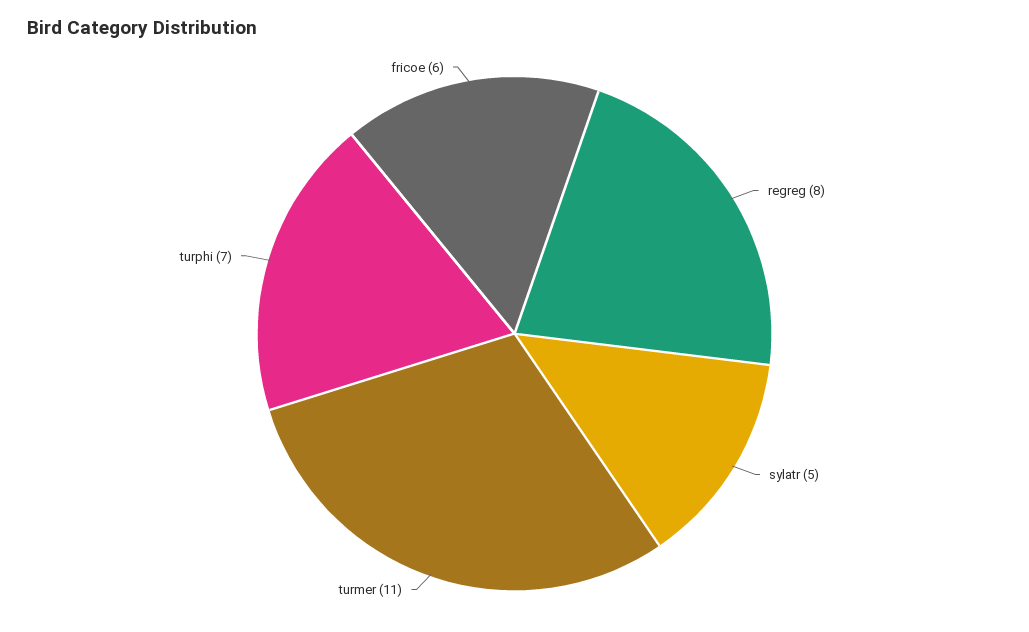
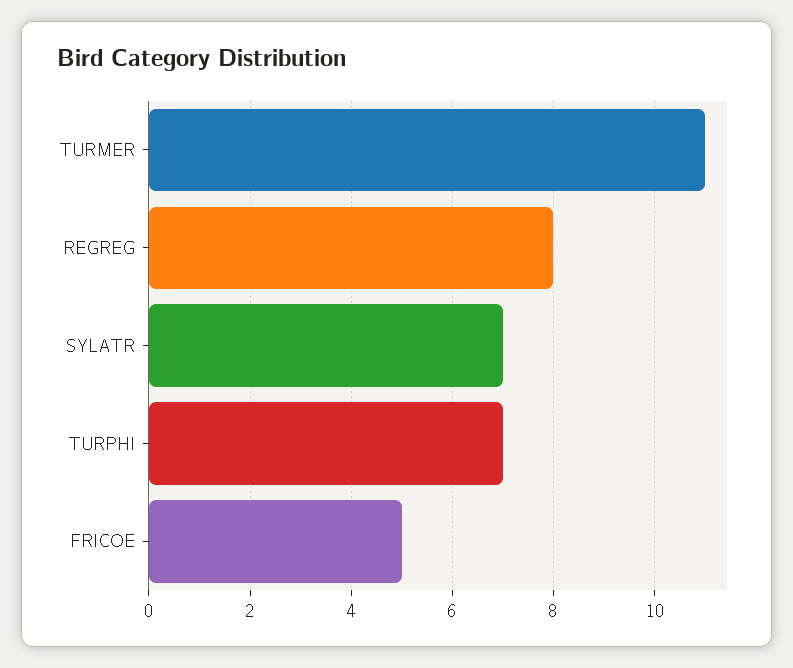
sylatr: 5 -> 7
fricoe: 6 -> 5

